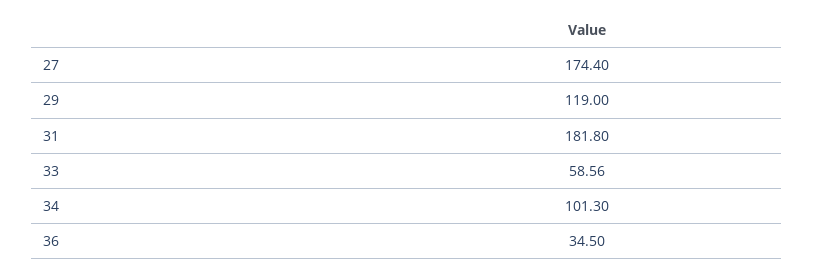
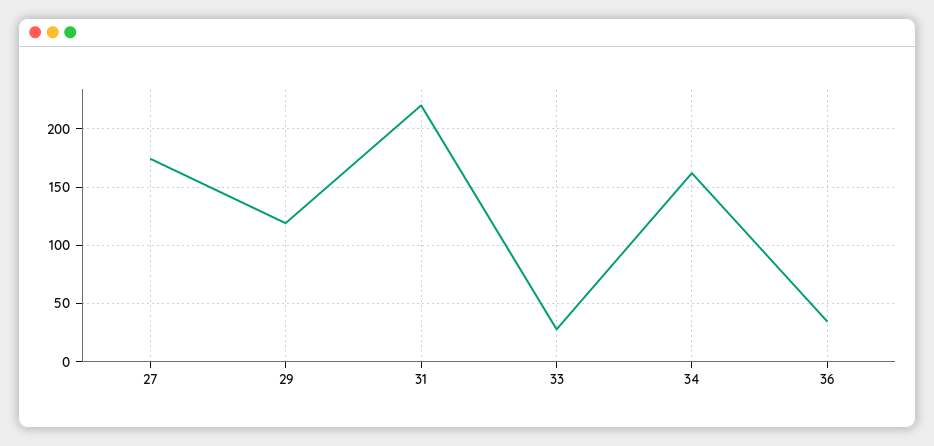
31: 181.8 -> 220
33: 58.56 -> 30
34: 101.3 -> 160

